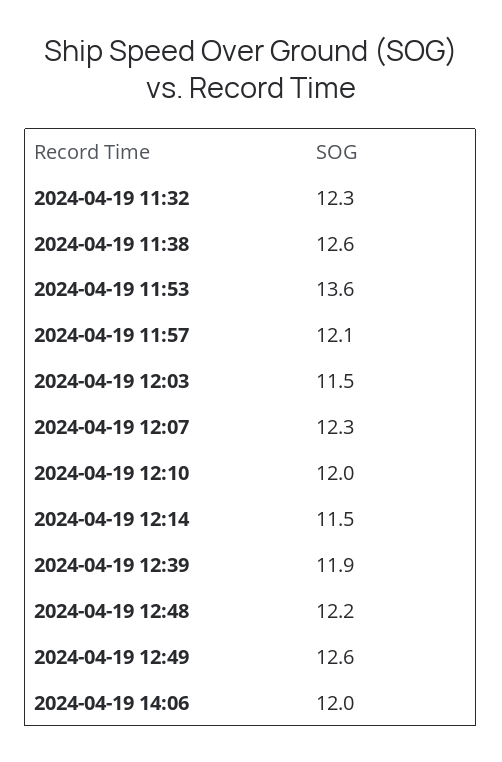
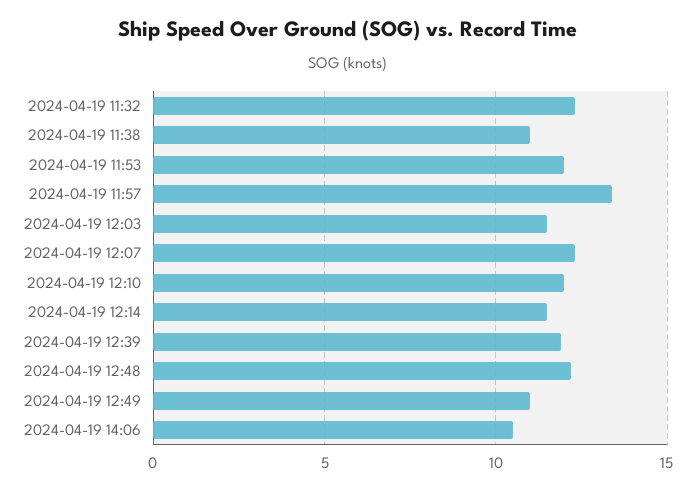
2024-04-19 11:38: 12.6 -> 11
2024-04-19 11:53: 13.6 -> 12
2024-04-19 11:57: 12.1 -> 13.5
2024-04-19 12:49: 12.6 -> 11
2024-04-19 14:06: 12 -> 10.5

